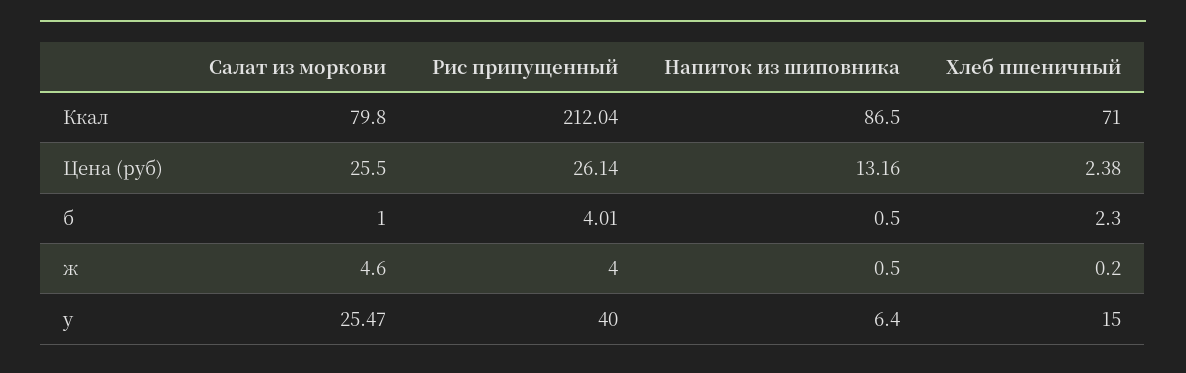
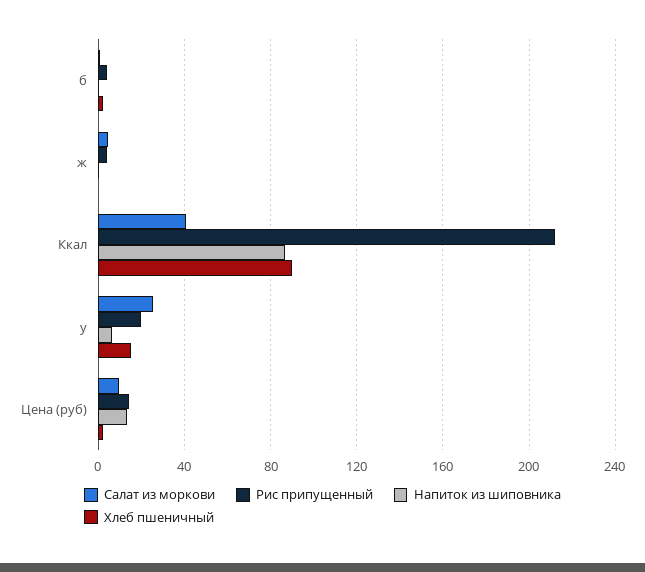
Салат из моркови, Ккал: 79.8 -> 40
Хлеб пшеничный, Ккал: 71 -> 90
Салат из моркови, Цена (руб): 25.5 -> 10
Рис припущенный, Цена (руб): 26.14 -> 15
Рис припущенный, у: 40 -> 20

